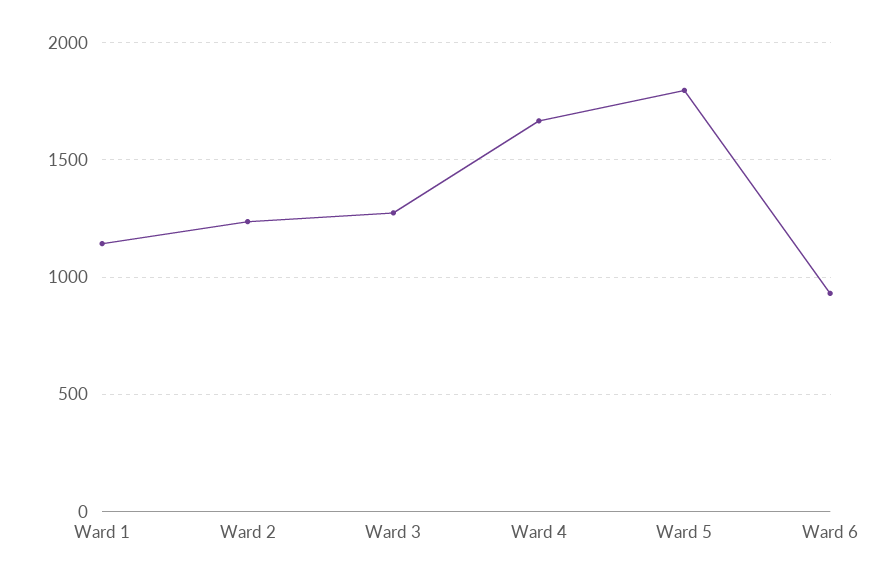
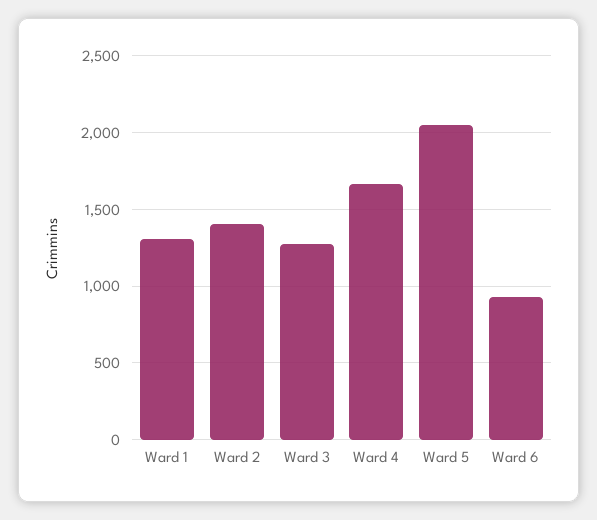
Ward 1: 1150 -> 1300
Ward 2: 1250 -> 1400
Ward 5: 1800 -> 2050

